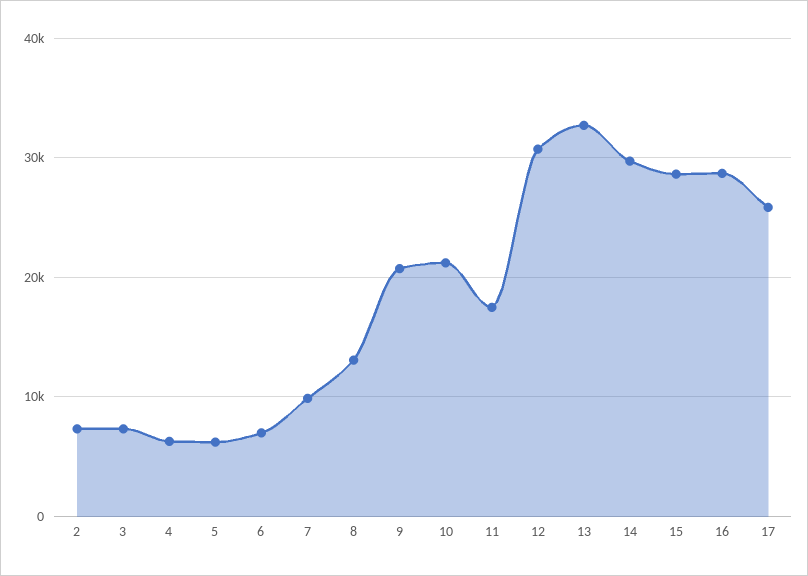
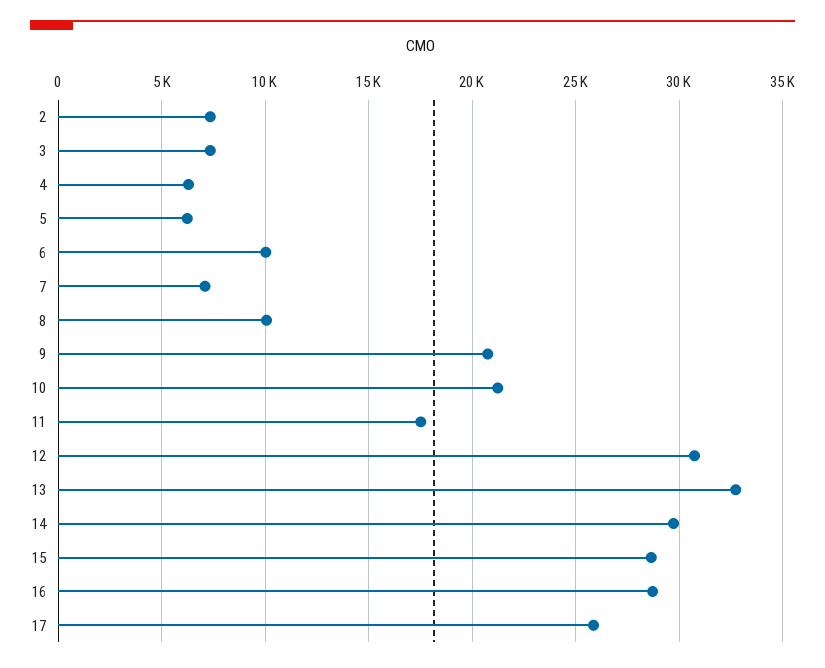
6: 7000 -> 10000
7: 10000 -> 7000
8: 13000 -> 10000

